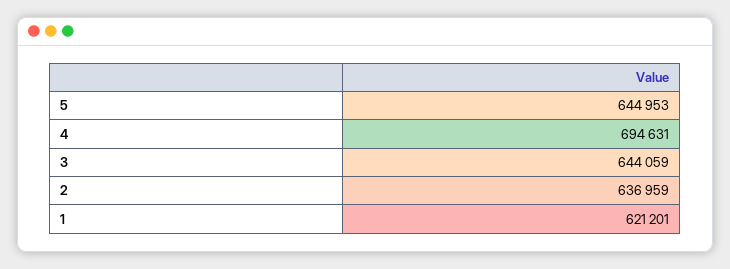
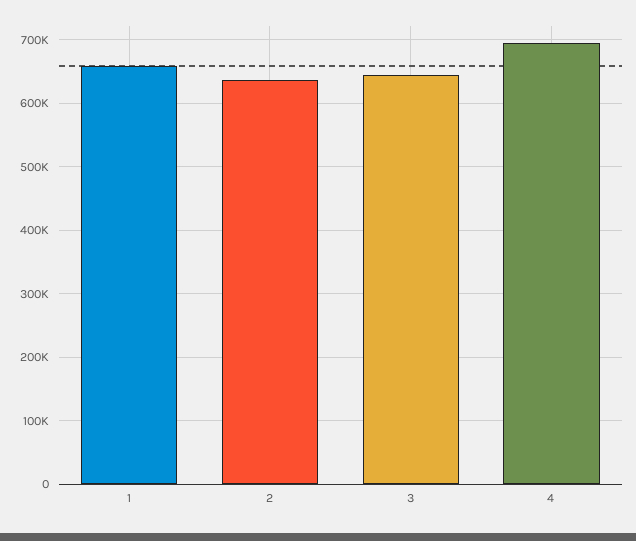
5: 644953 -> none
1: 621201 -> 660000

